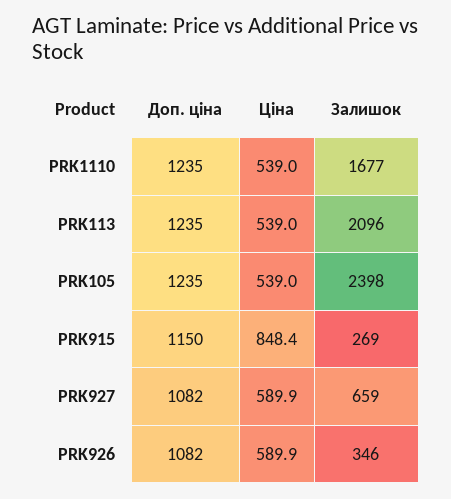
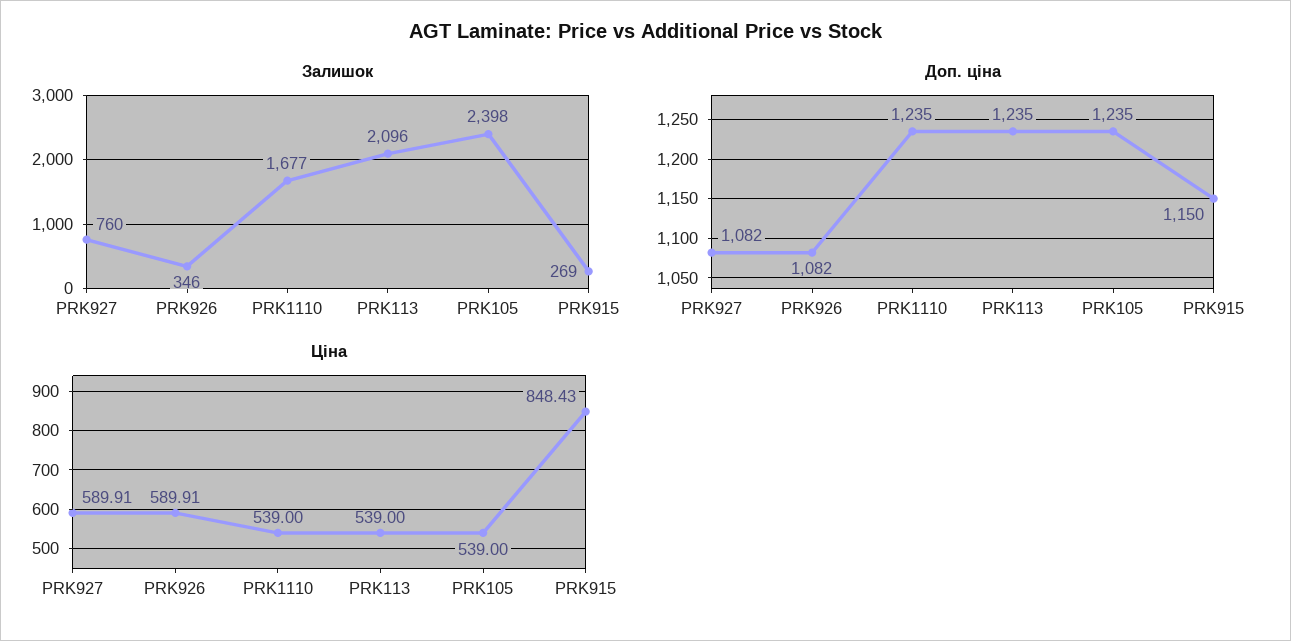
Залишок, PRK927: 659 -> 760

